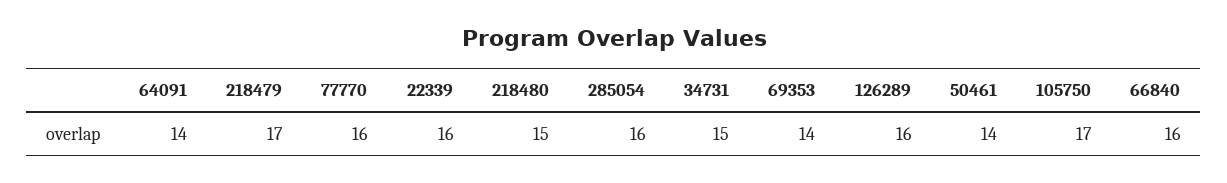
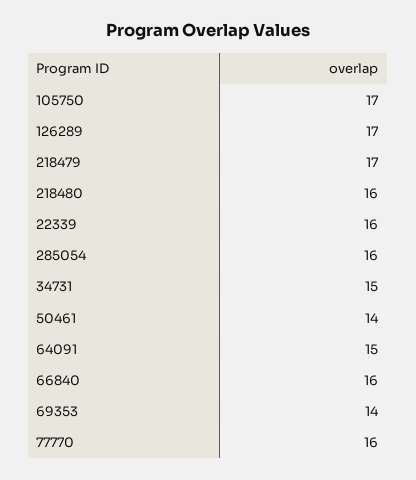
64091: 14 -> 15
218480: 15 -> 16
126289: 16 -> 17

